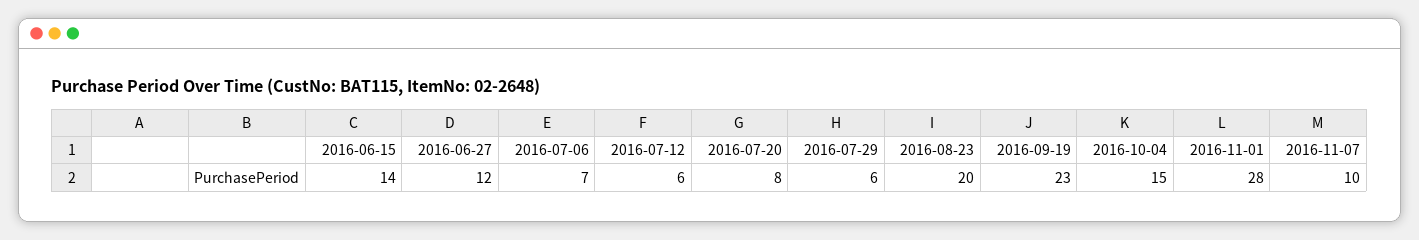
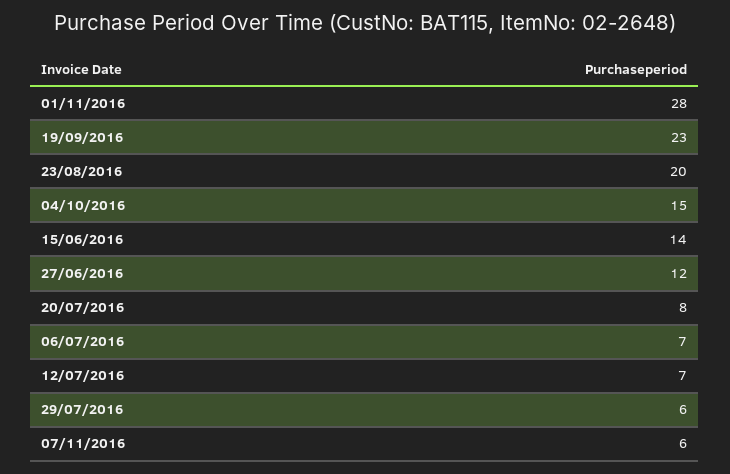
2016-07-12: 6 -> 7
2016-11-07: 10 -> 6

